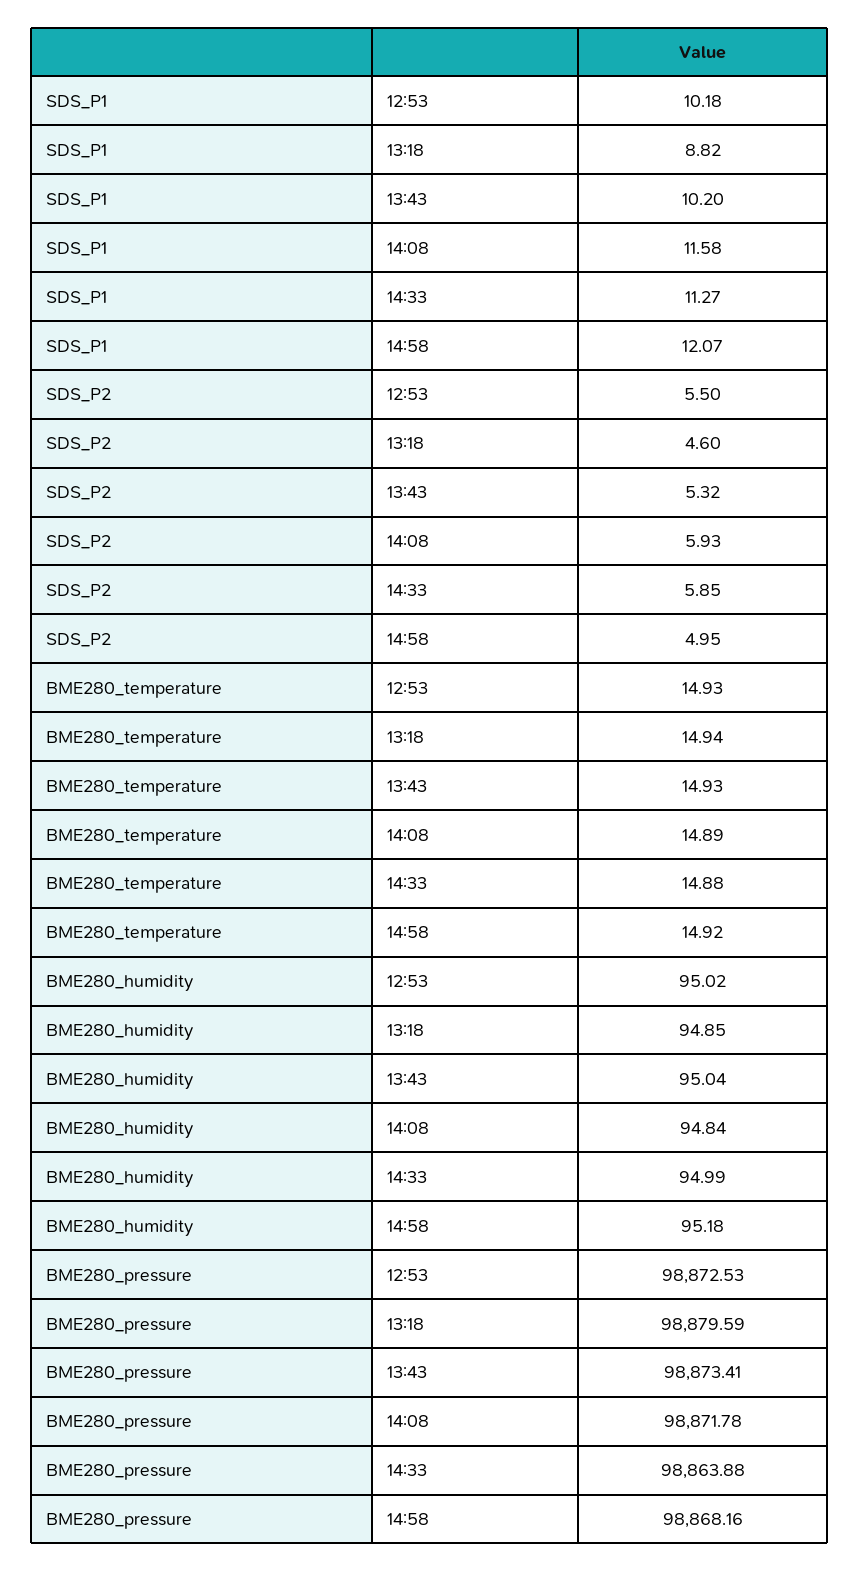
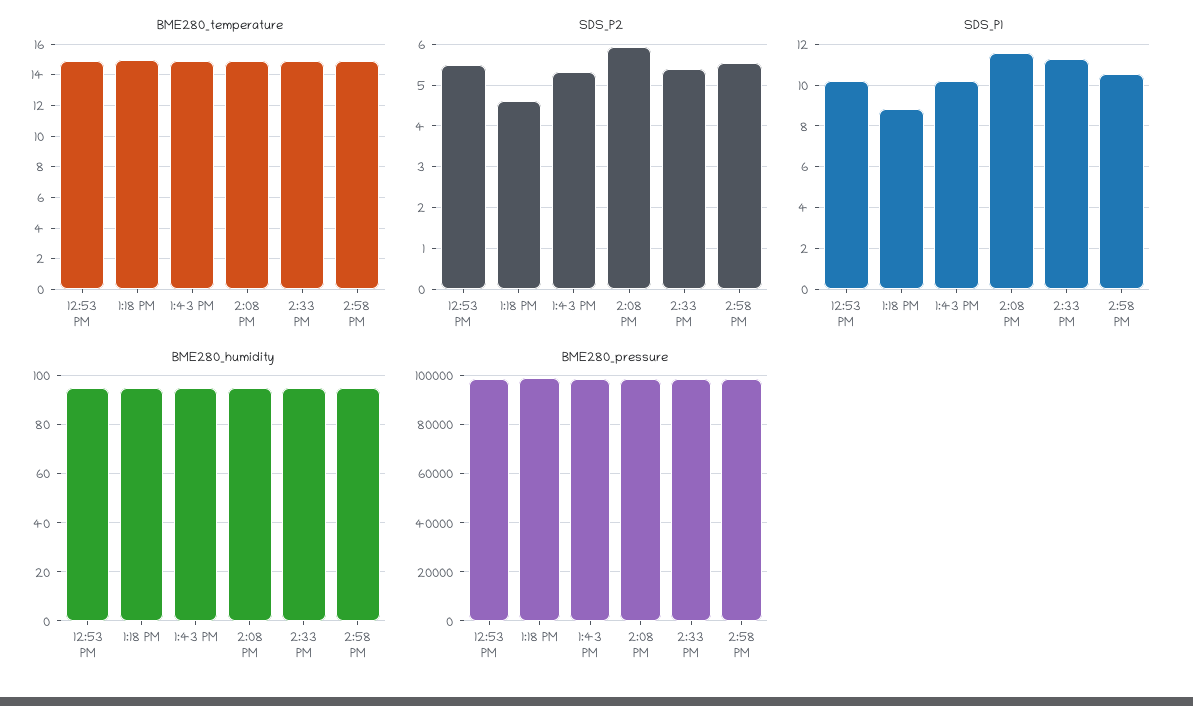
SDS_P1, 14:58: 12.07 -> 10.5
SDS_P2, 14:33: 5.85 -> 5.4
SDS_P2, 14:58: 4.95 -> 5.6

